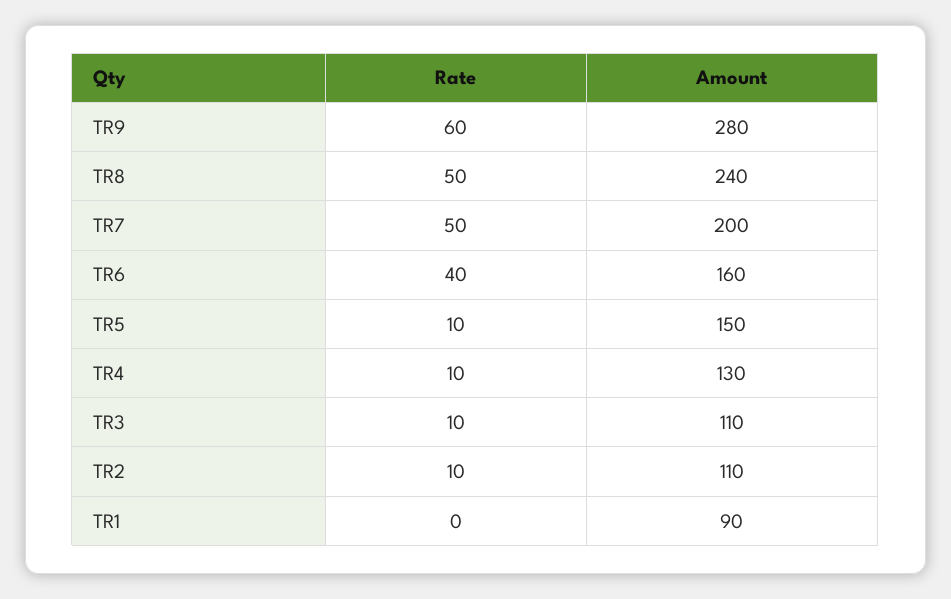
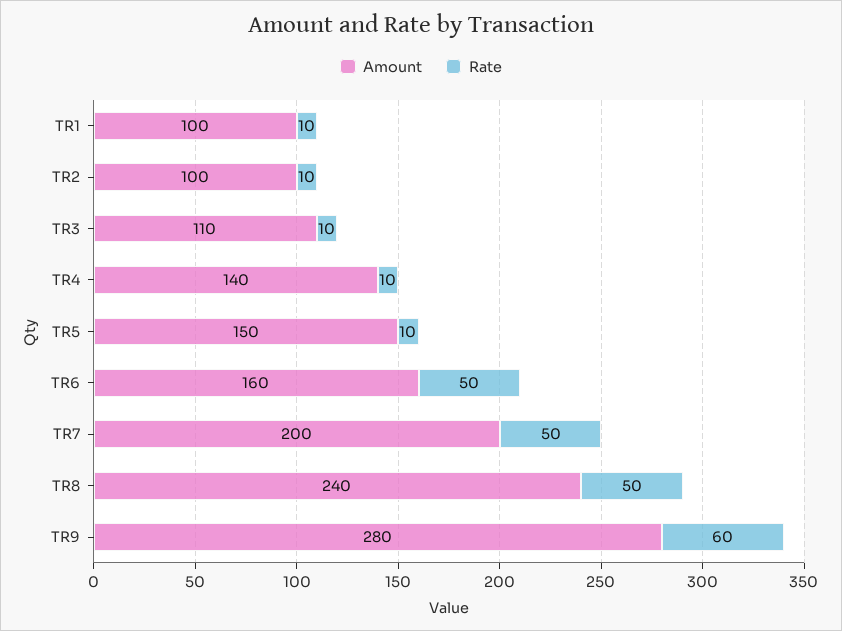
Rate, TR6: 40 -> 50
Amount, TR4: 130 -> 140
Amount, TR2: 110 -> 100
Rate, TR1: 0 -> 10
Amount, TR1: 90 -> 100

